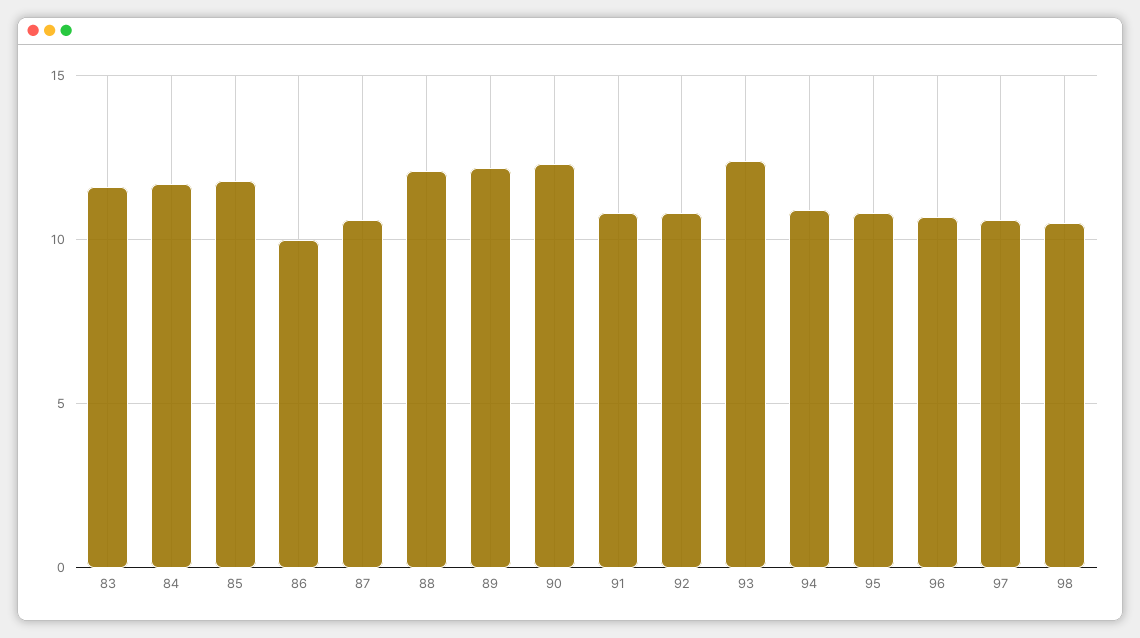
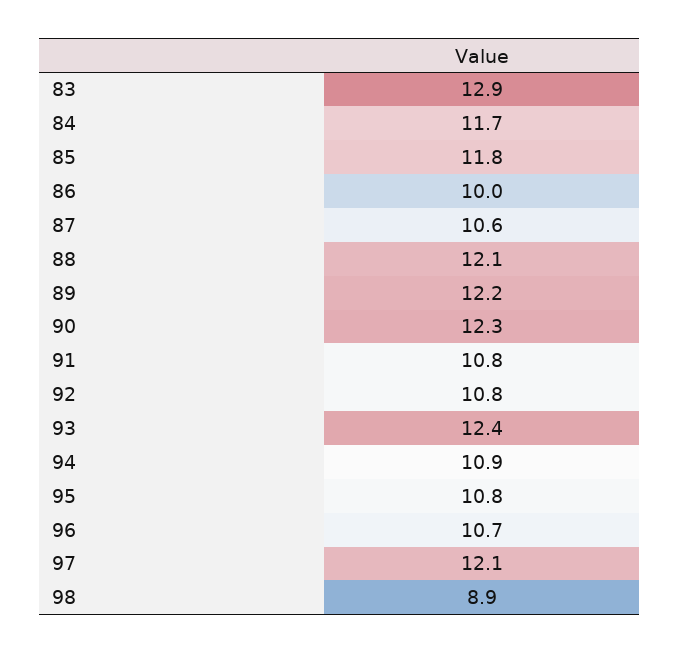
83: 11.5 -> 12.9
97: 10.5 -> 12.1
98: 10.5 -> 8.9

